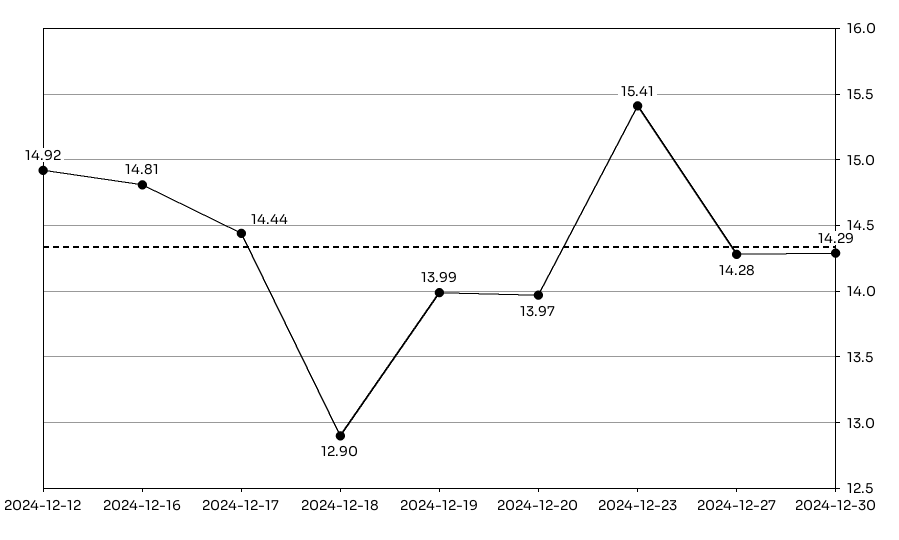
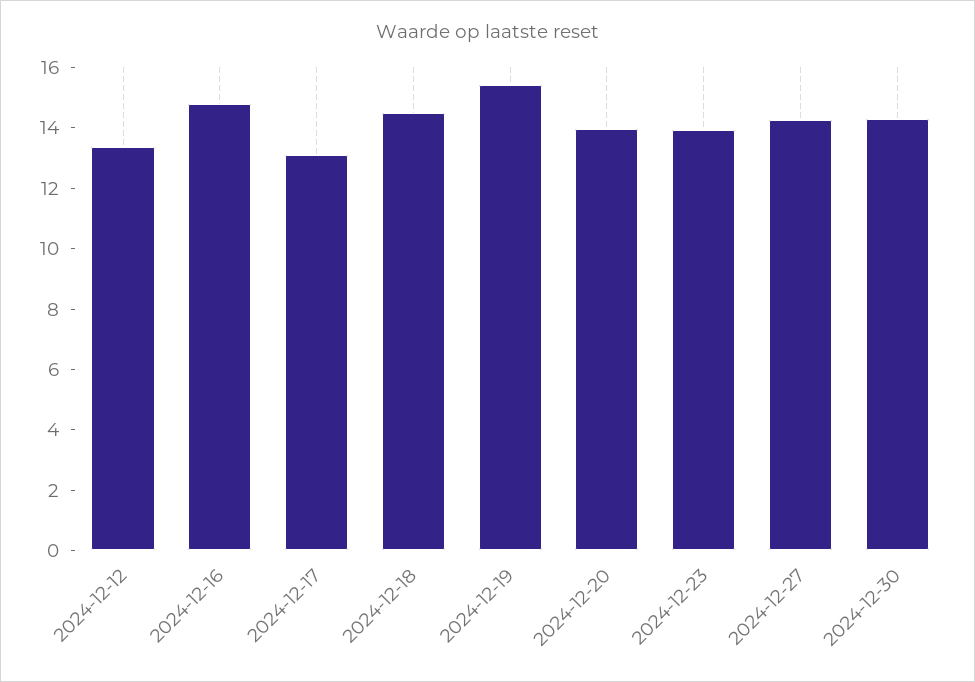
2024-12-12: 14.92 -> 13.5
2024-12-17: 14.44 -> 13
2024-12-18: 12.9 -> 14.5
2024-12-19: 13.99 -> 15.5
2024-12-23: 15.41 -> 14

